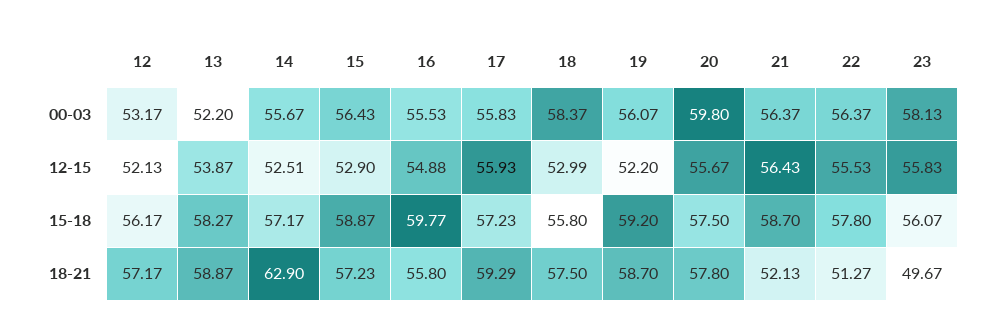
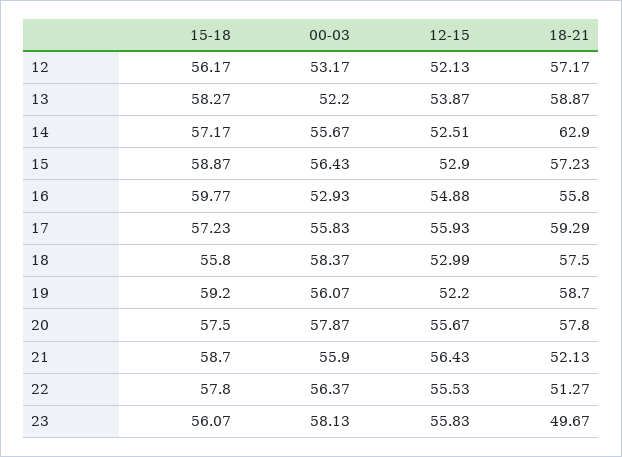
16, 00-03: 55.53 -> 52.93
20, 00-03: 59.8 -> 57.87
21, 00-03: 56.37 -> 55.9

